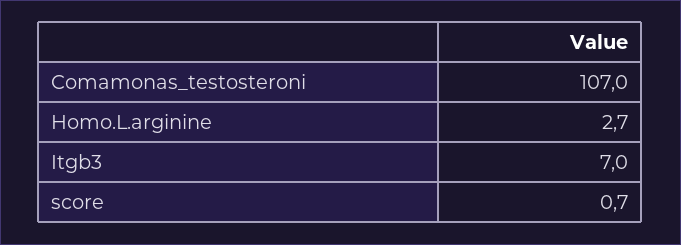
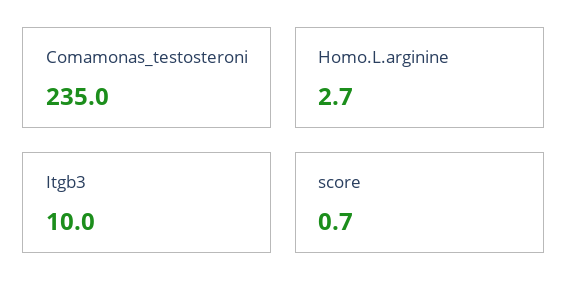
Comamonas_testosteroni: 107 -> 235
Itgb3: 7 -> 10

